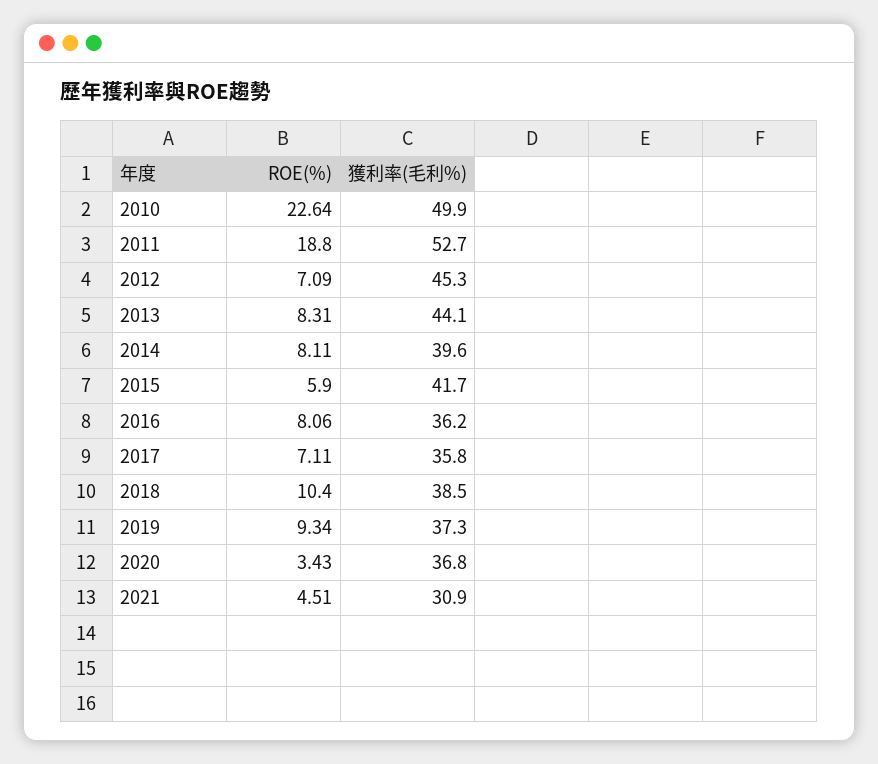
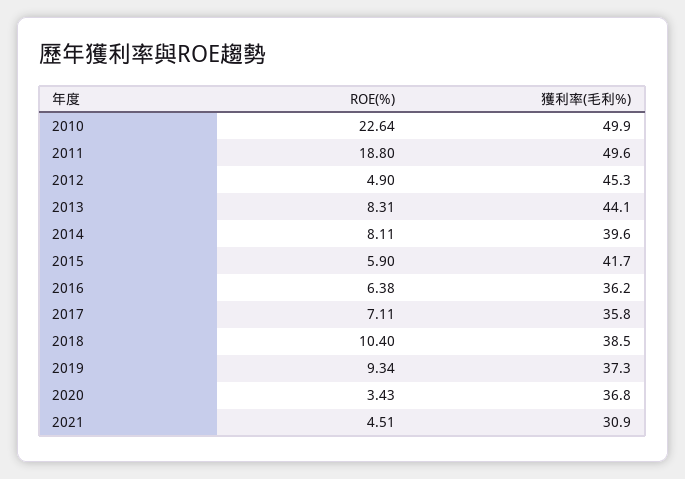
獲利率(毛利%), 2011: 52.7 -> 49.6
ROE(%), 2012: 7.09 -> 4.9
ROE(%), 2016: 8.06 -> 6.38

